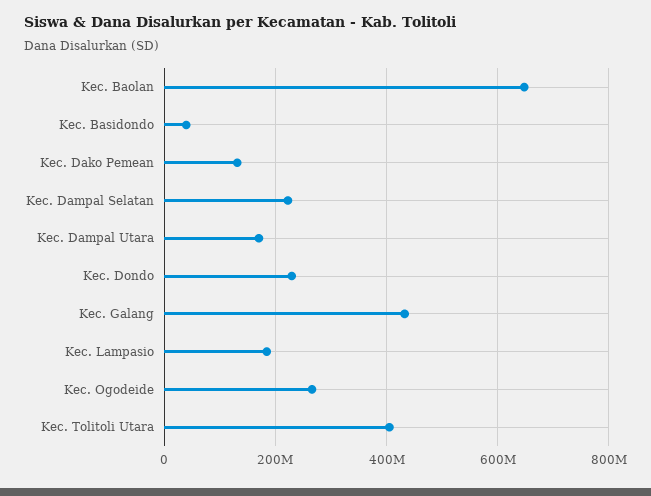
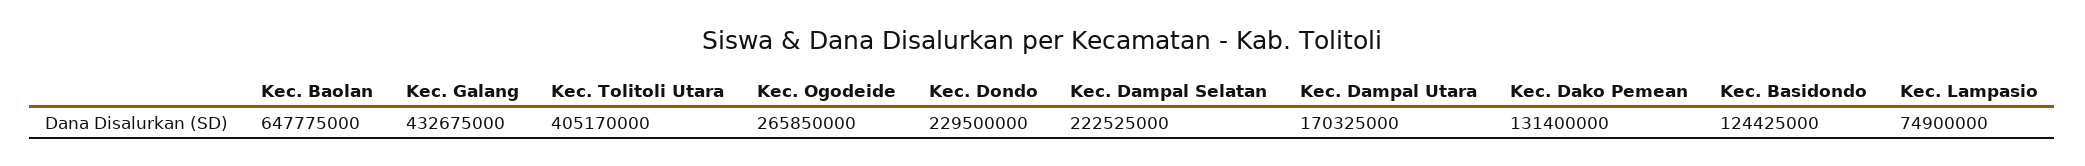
Kec. Basidondo: 40000000 -> 124425000
Kec. Lampasio: 180000000 -> 74900000

